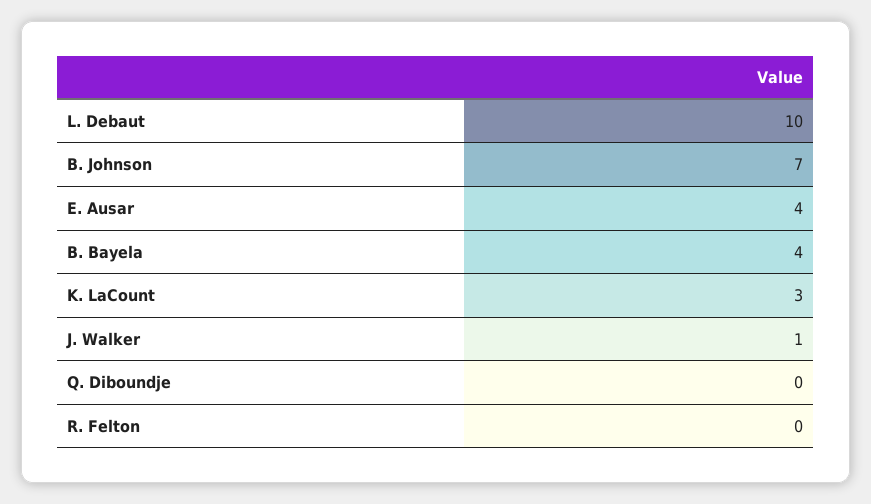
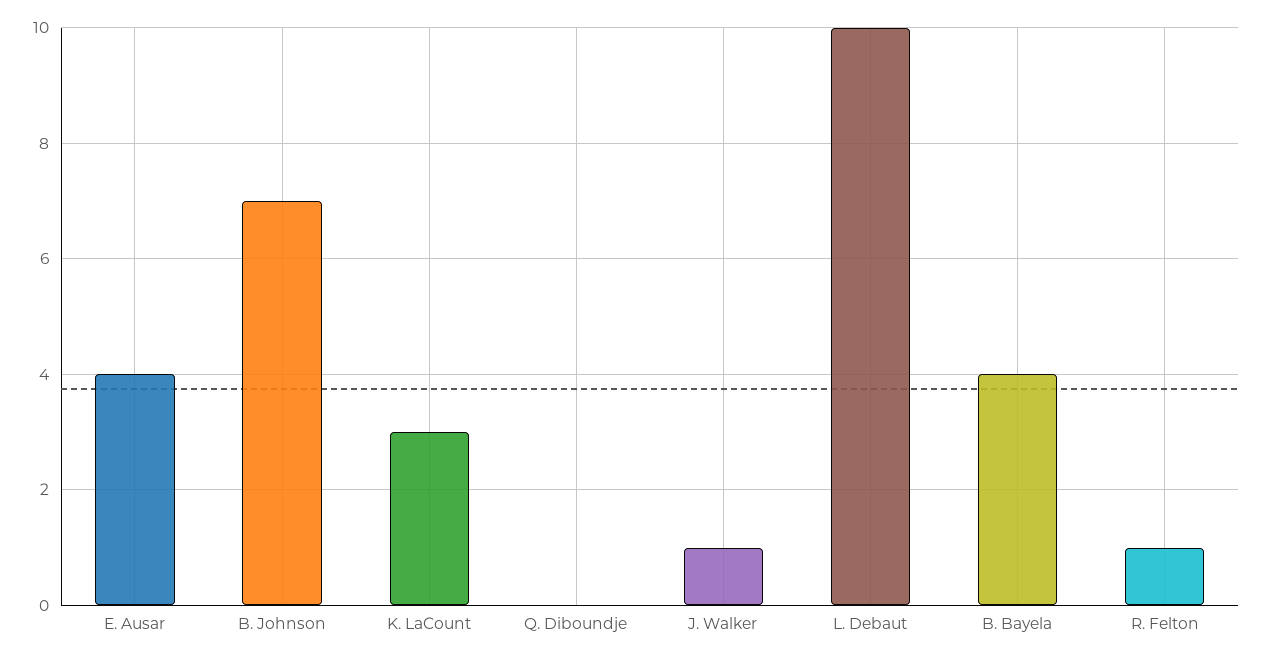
R. Felton: 0 -> 1

